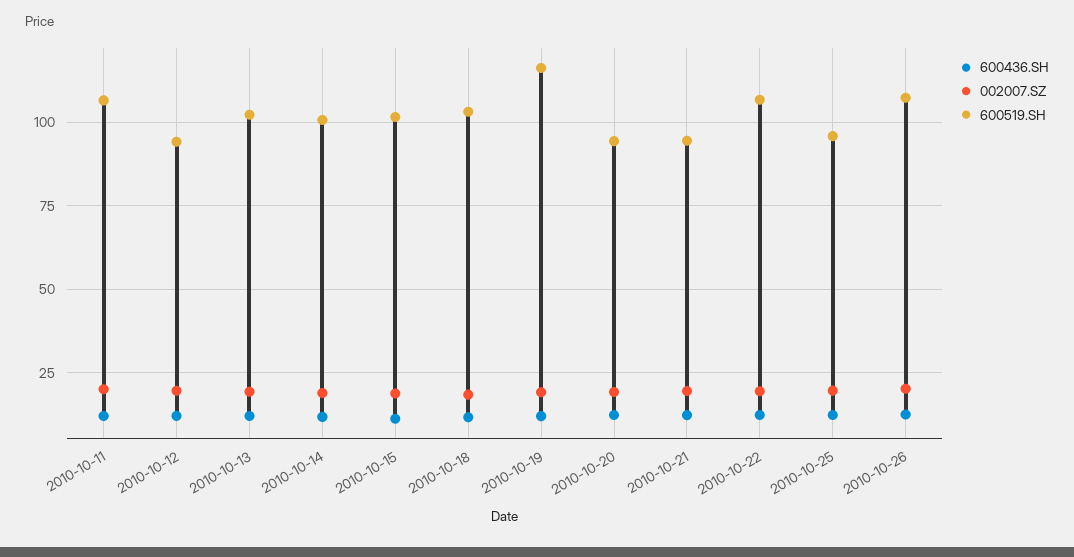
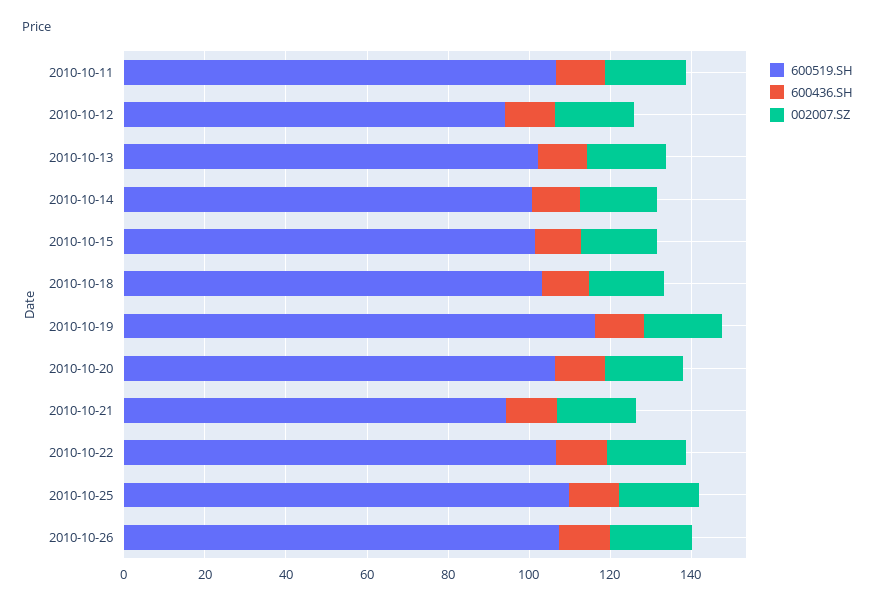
600519.SH, 2010-10-20: 95 -> 105
600519.SH, 2010-10-25: 95 -> 110

